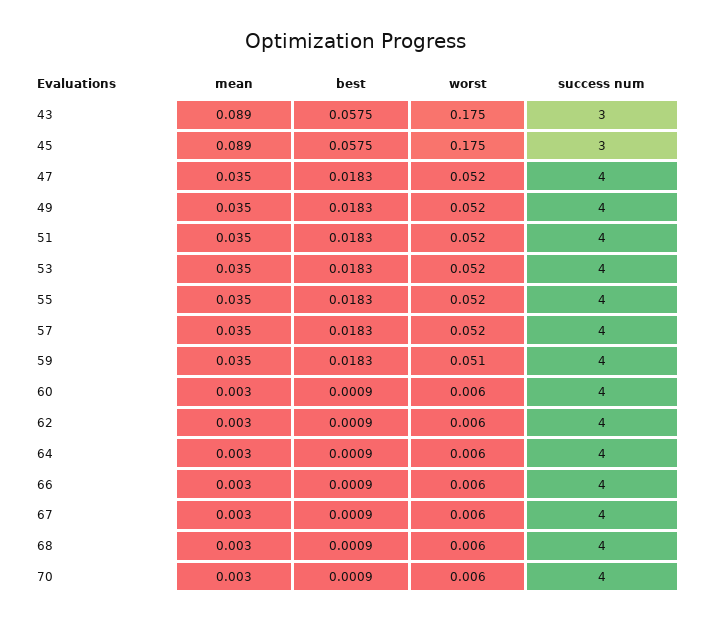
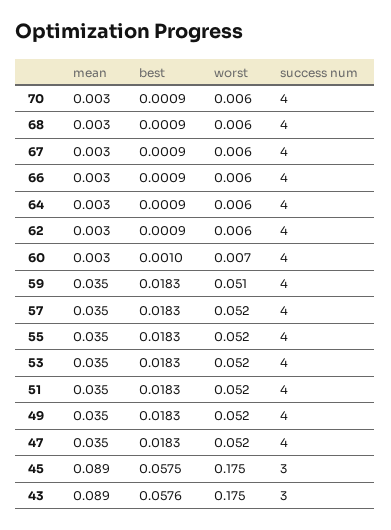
best, 43: 0.0575 -> 0.0576
best, 60: 0.0009 -> 0.001
worst, 60: 0.006 -> 0.007

